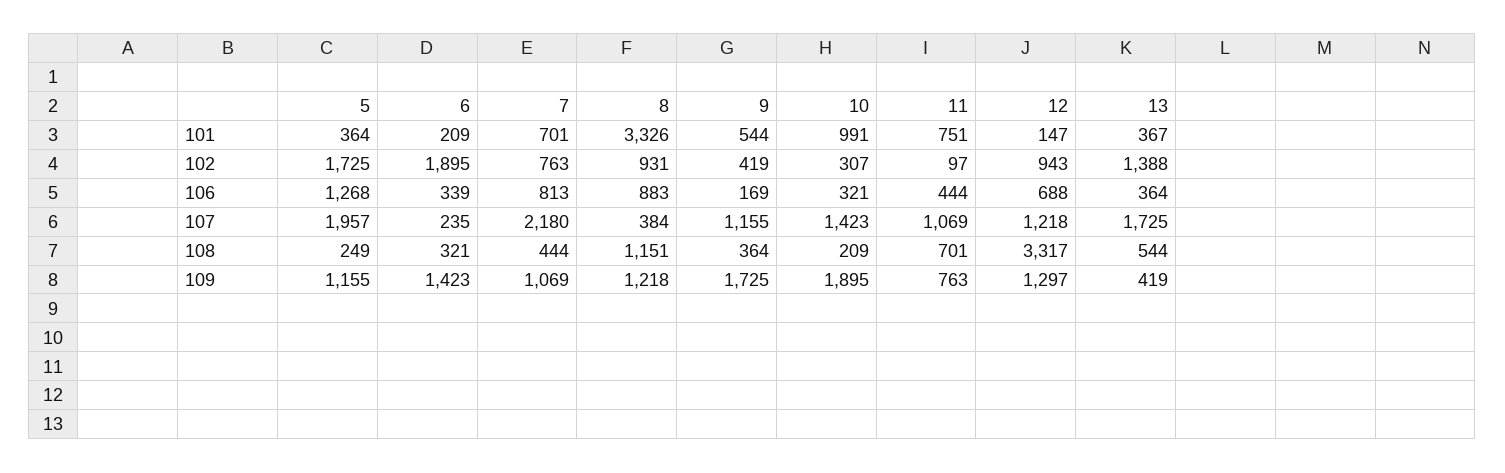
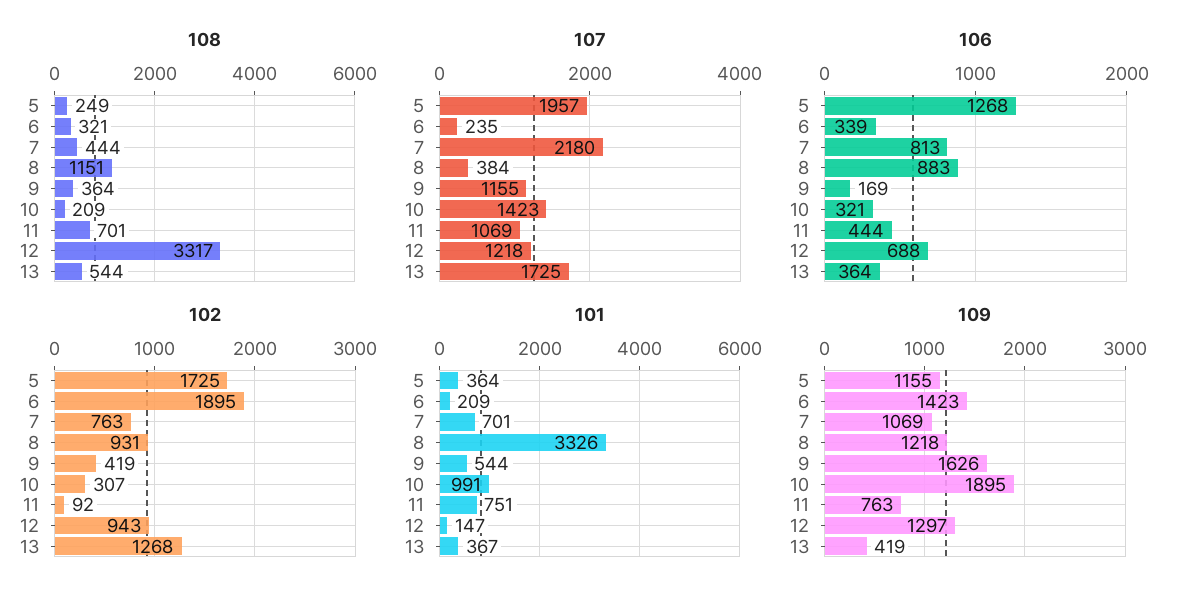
102, 11: 97 -> 92
102, 13: 1388 -> 1268
109, 9: 1725 -> 1626

